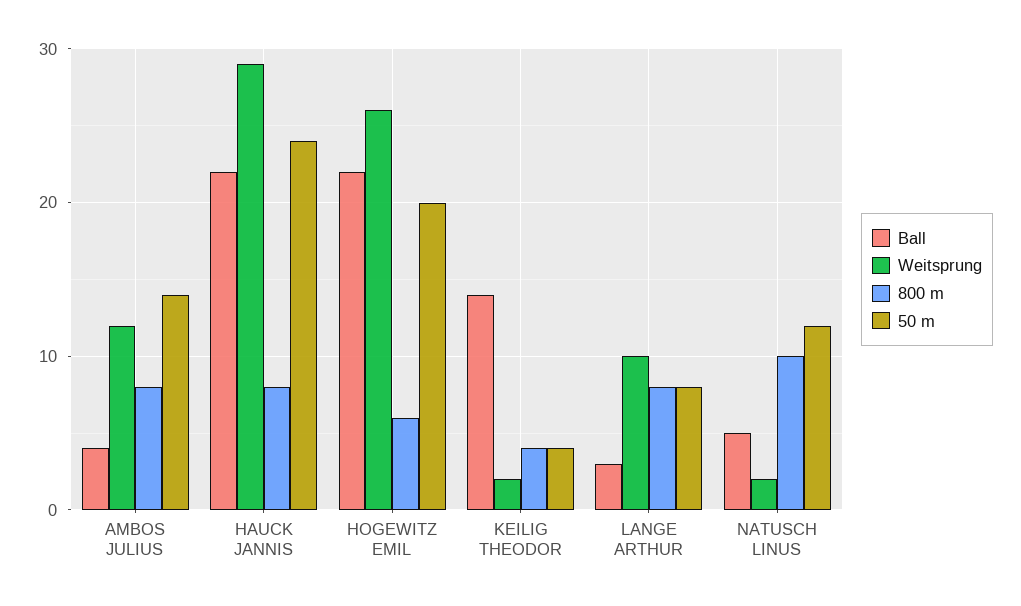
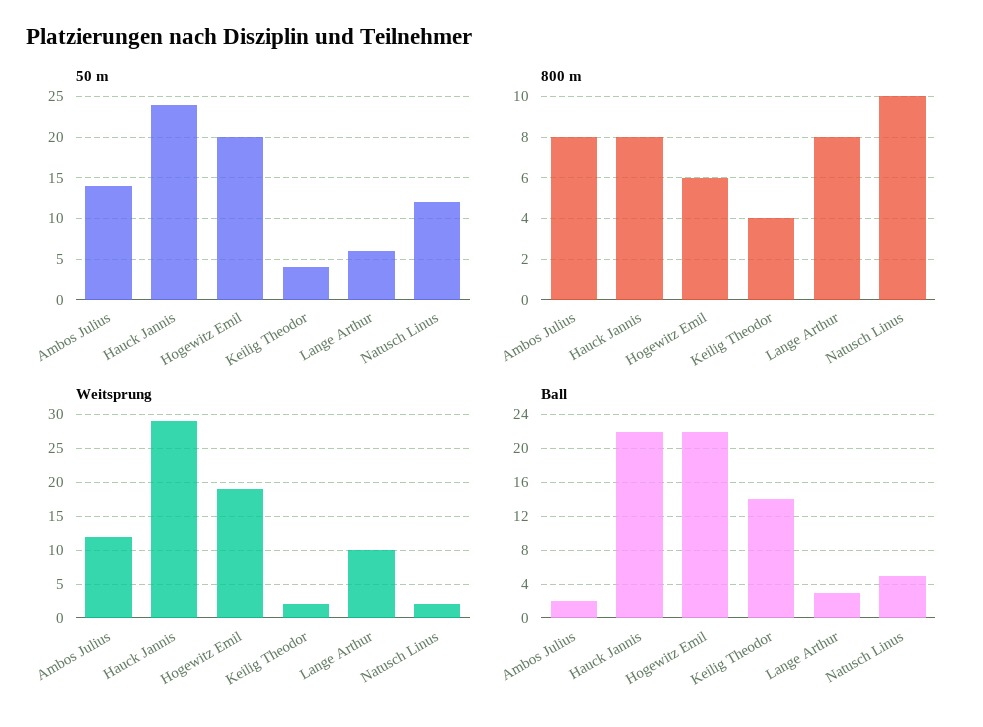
Ball, AMBOS JULIUS: 4 -> 2
Weitsprung, HOGEWITZ EMIL: 26 -> 19
50 m, LANGE ARTHUR: 8 -> 6

